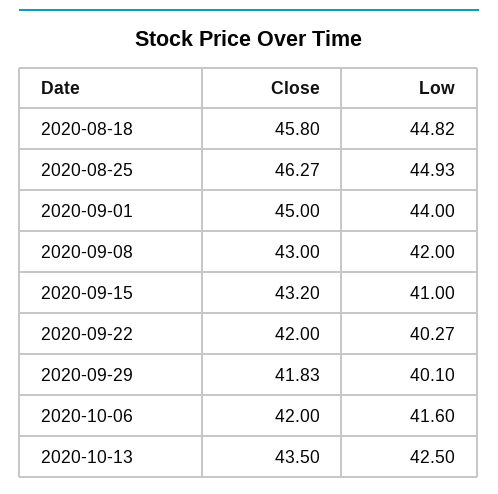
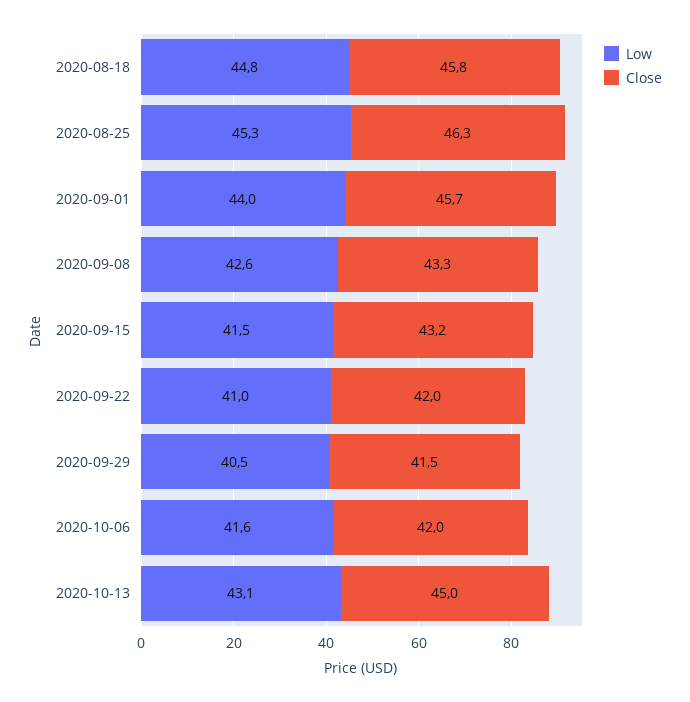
Low, 2020-08-25: 44.93 -> 45.3
Close, 2020-09-01: 45 -> 45.7
Close, 2020-09-08: 43 -> 43.3
Low, 2020-09-08: 42 -> 42.6
Low, 2020-09-15: 41 -> 41.5
Low, 2020-09-22: 40.27 -> 41
Close, 2020-09-29: 41.83 -> 41.5
Low, 2020-09-29: 40.1 -> 40.5
Close, 2020-10-13: 43.5 -> 45
Low, 2020-10-13: 42.5 -> 43.1

